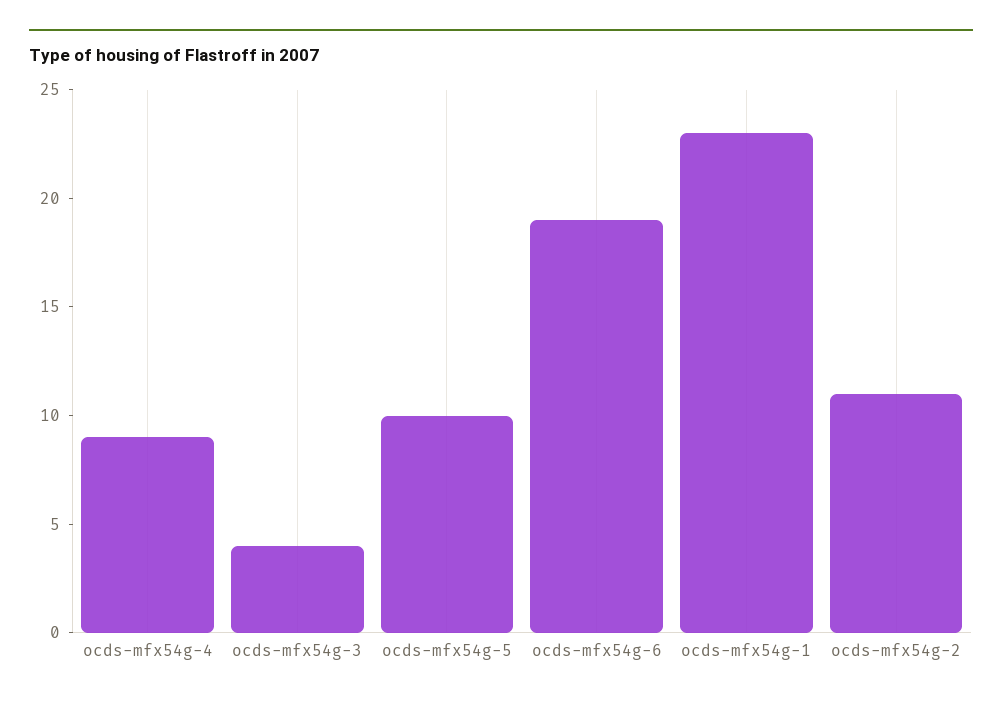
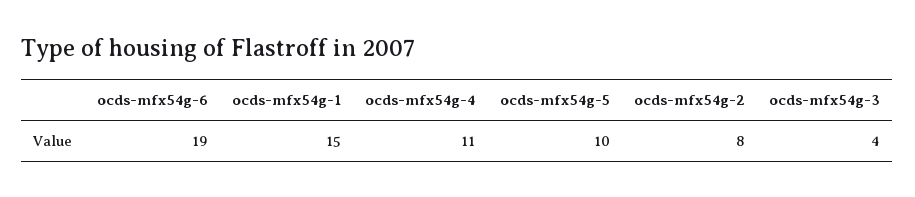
ocds-mfx54g-4: 9 -> 11
ocds-mfx54g-1: 23 -> 15
ocds-mfx54g-2: 11 -> 8

